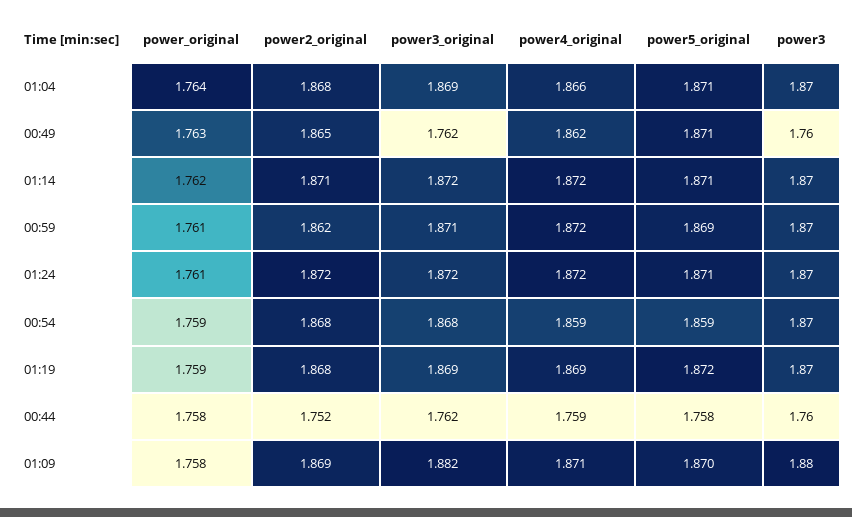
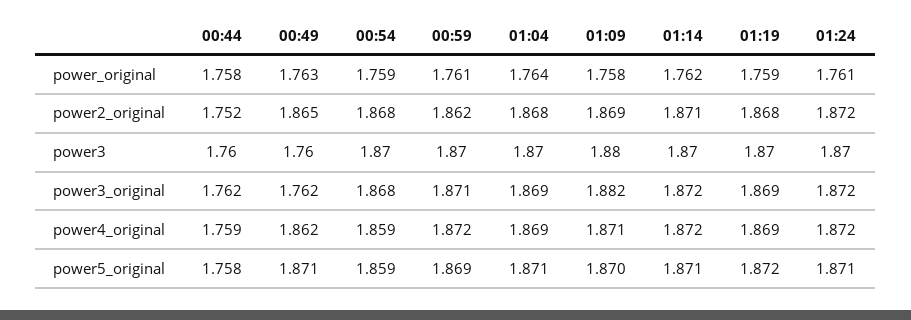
power4_original, 01:04: 1.866 -> 1.869

